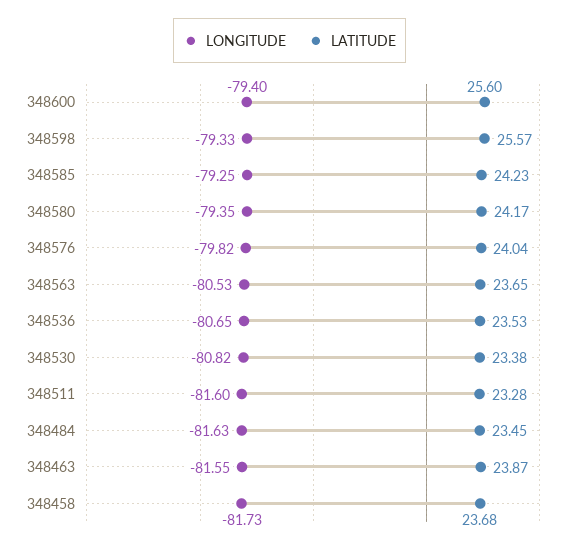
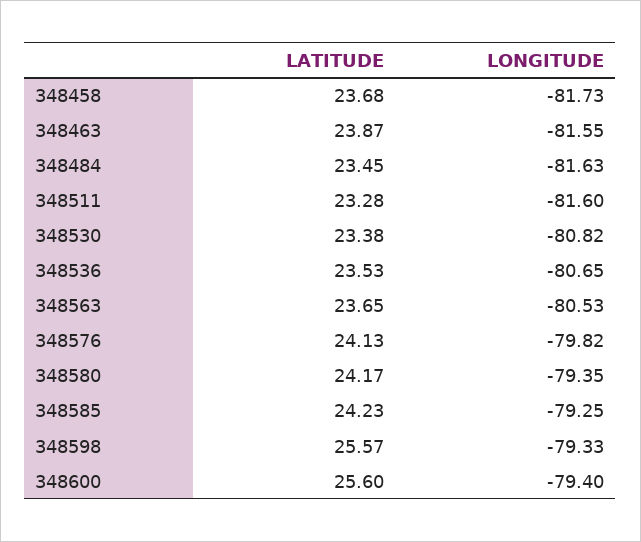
LATITUDE, 348576: 24.04 -> 24.13

